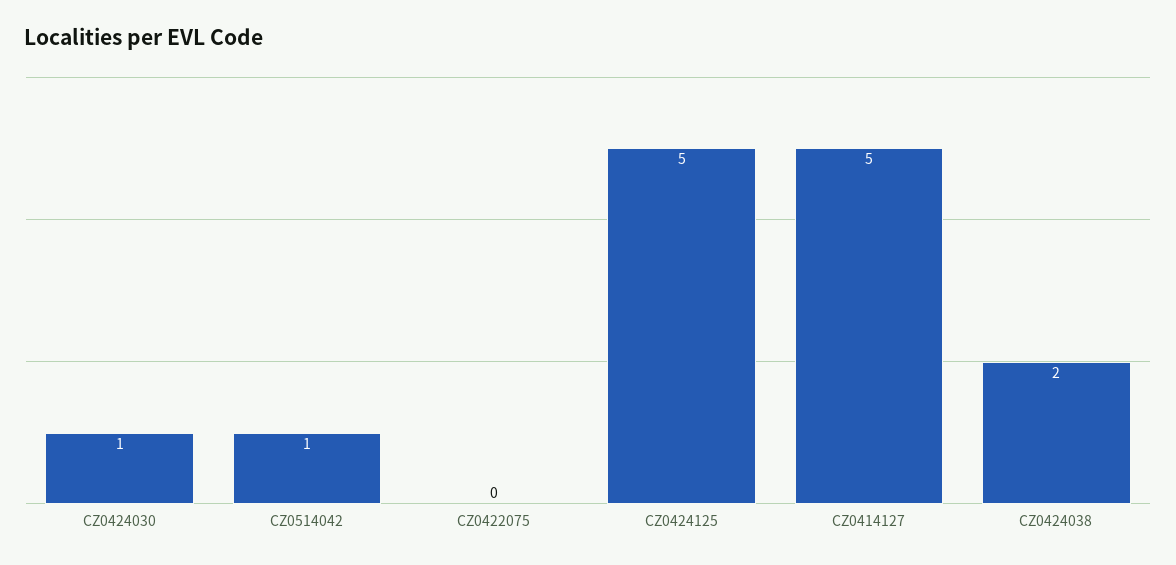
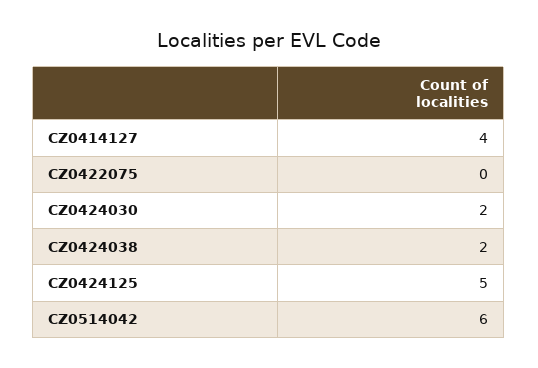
CZ0424030: 1 -> 2
CZ0514042: 1 -> 6
CZ0414127: 5 -> 4

